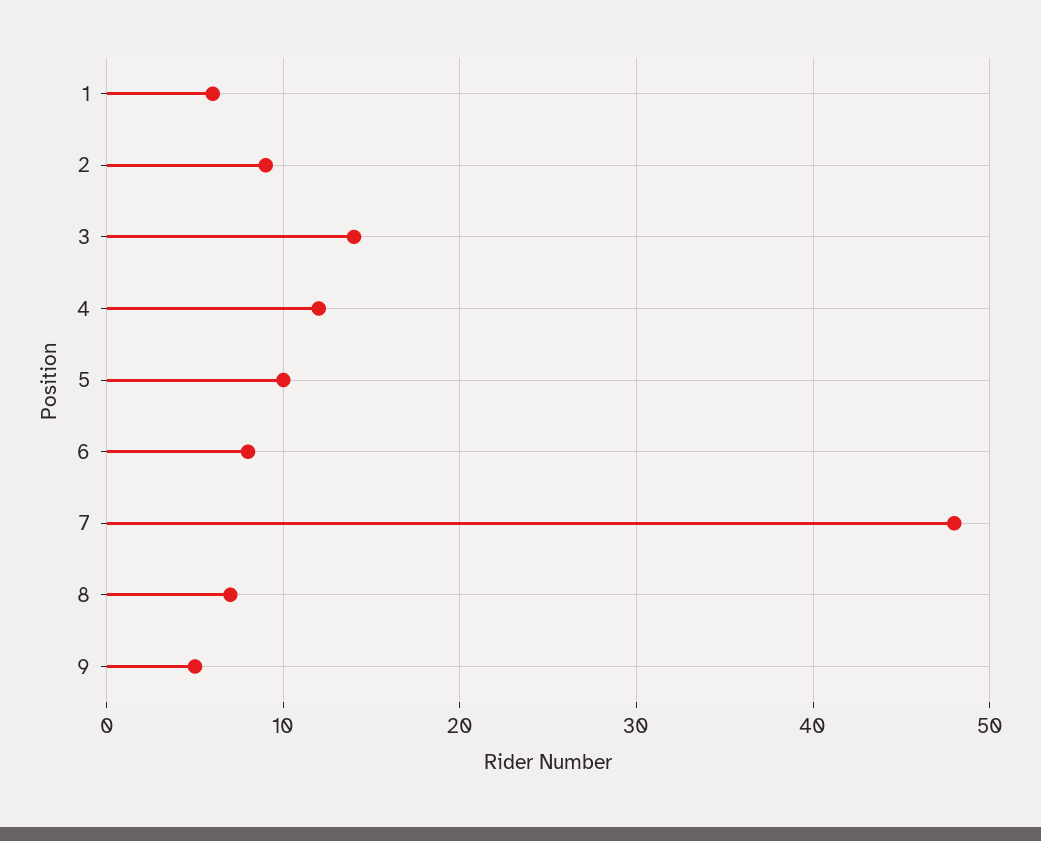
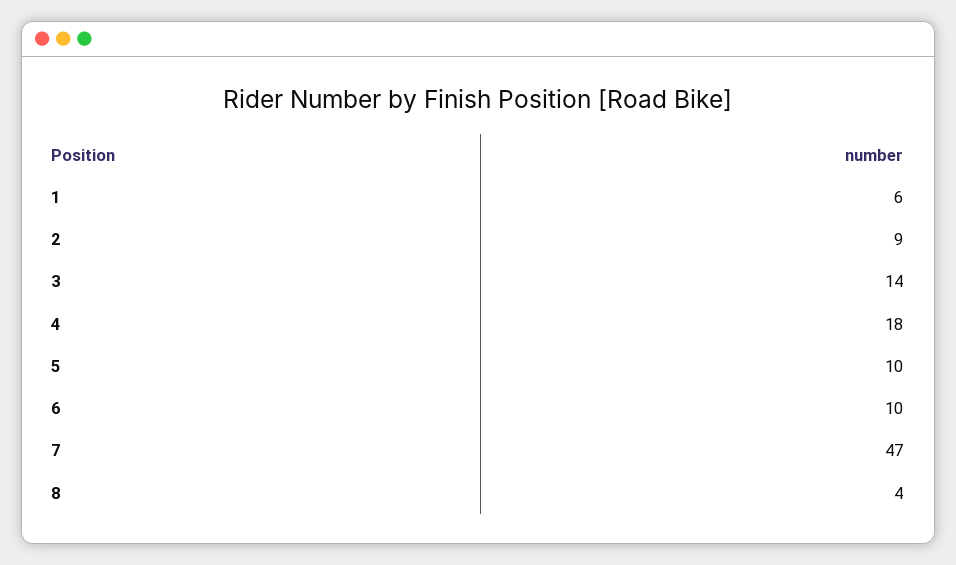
4: 12 -> 18
6: 8 -> 10
7: 48 -> 47
8: 7 -> 4
9: 5 -> none

